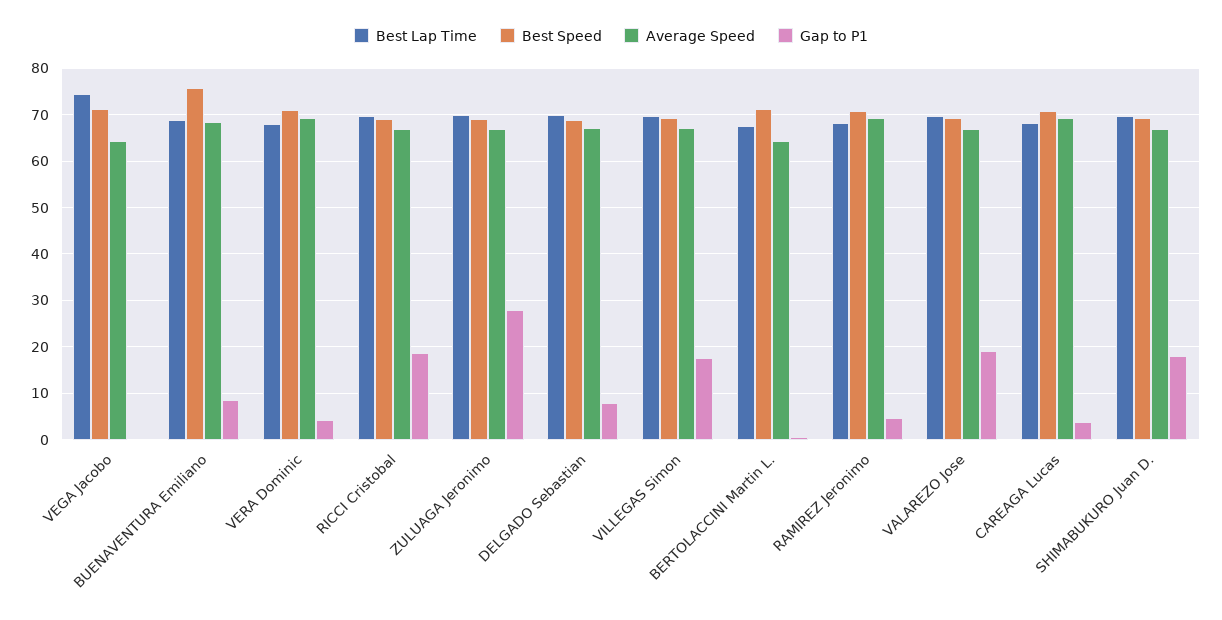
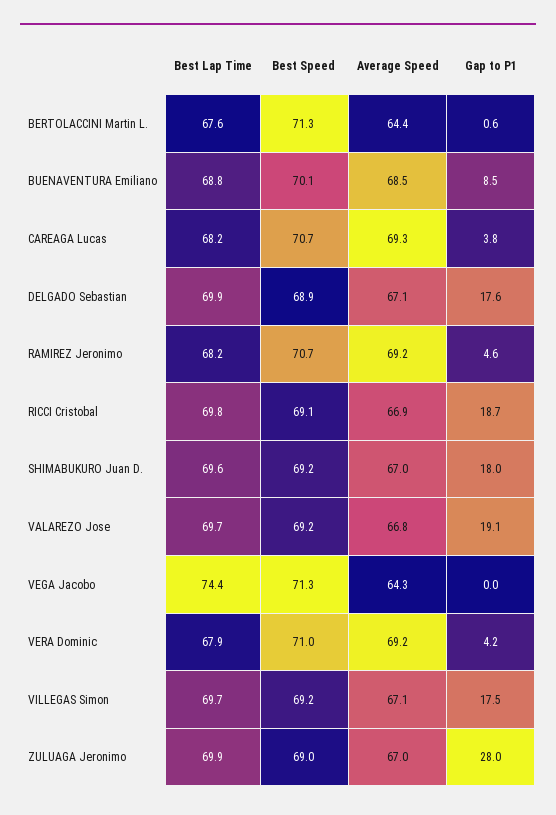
Best Speed, BUENAVENTURA Emiliano: 76 -> 70.1
Gap to P1, DELGADO Sebastian: 8 -> 17.6

